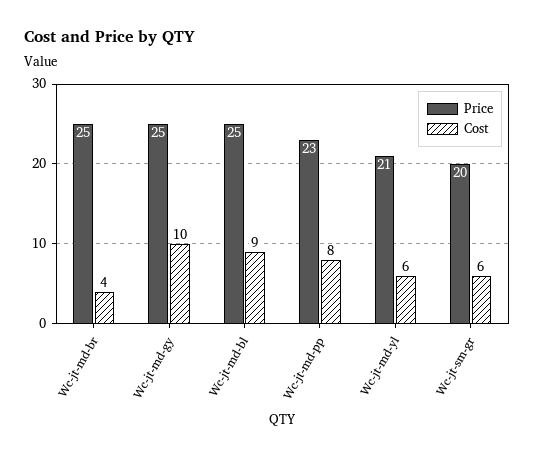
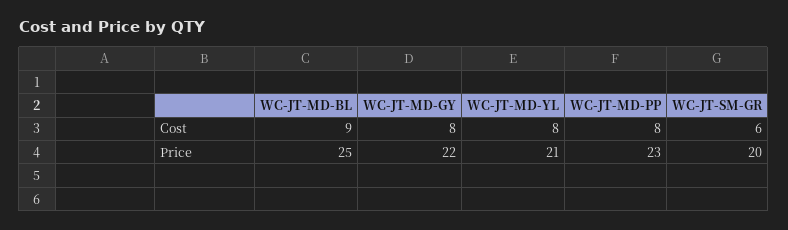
Price, Wc-jt-md-br: 25 -> none
Cost, Wc-jt-md-br: 4 -> none
Price, Wc-jt-md-gy: 25 -> 22
Cost, Wc-jt-md-gy: 10 -> 8
Cost, Wc-jt-md-yl: 6 -> 8

